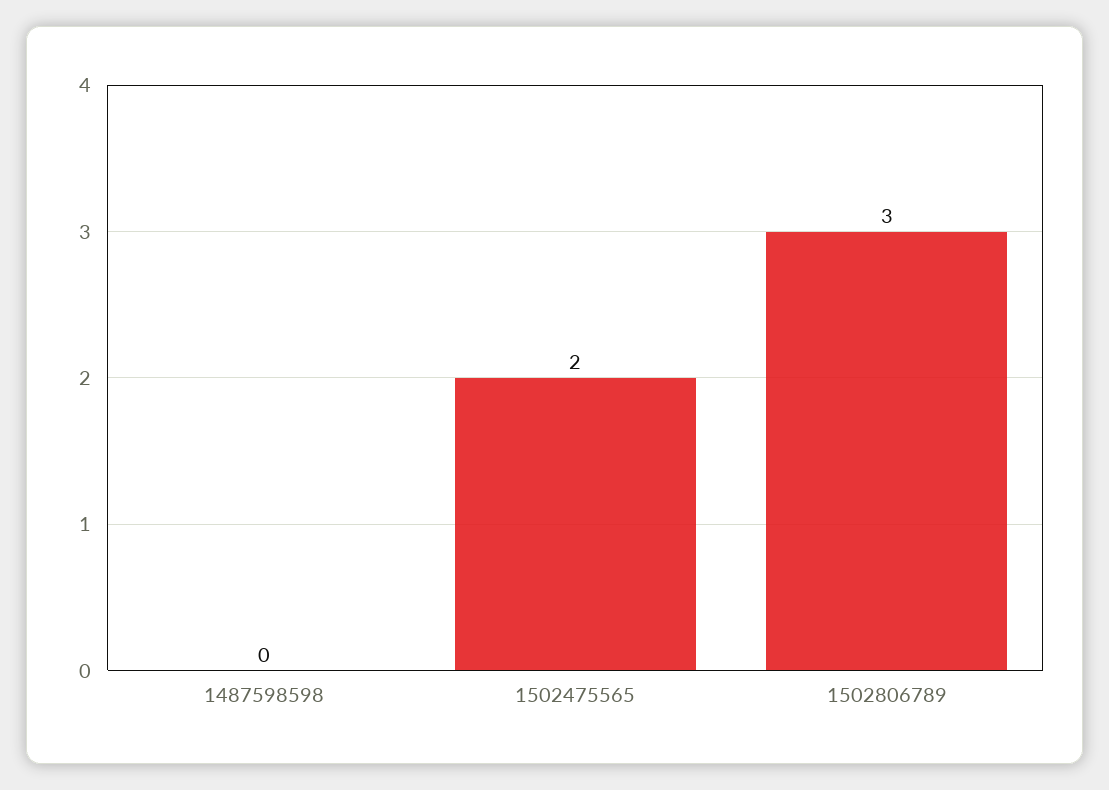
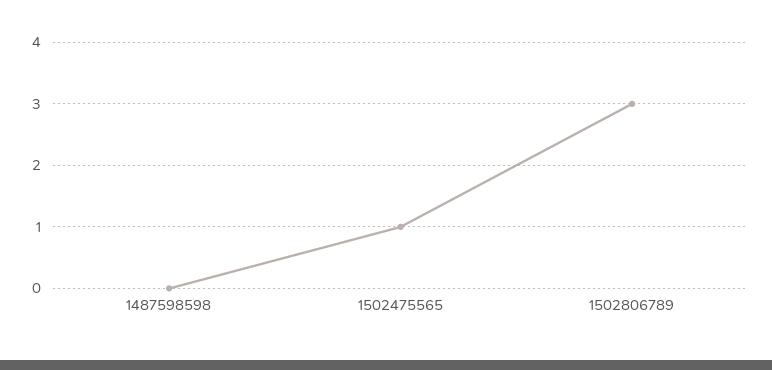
1502475565: 2 -> 1

